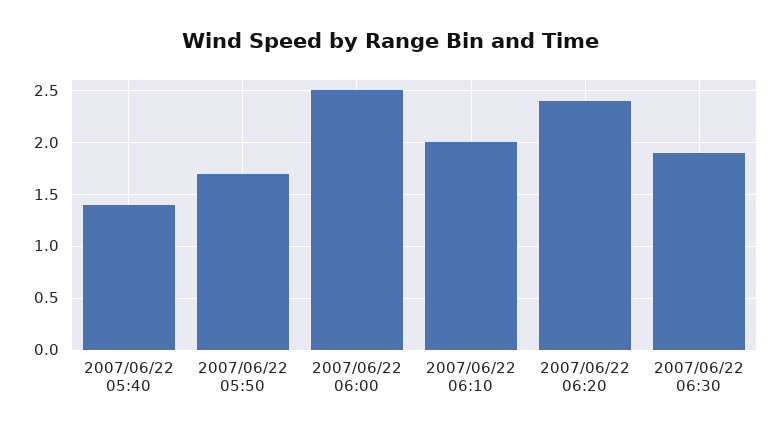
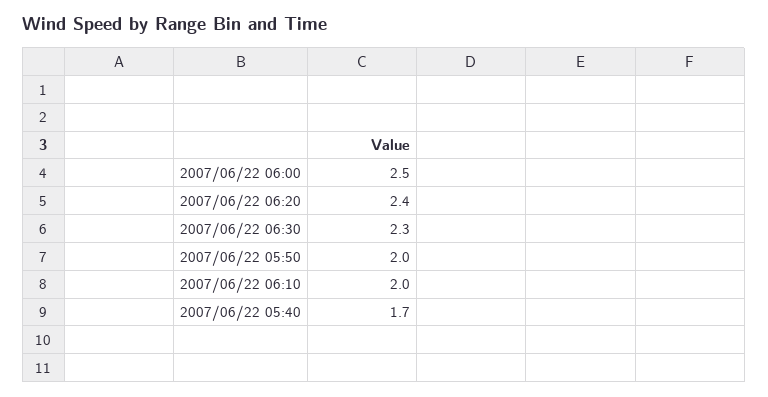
2007/06/22 05:40: 1.4 -> 1.7
2007/06/22 05:50: 1.7 -> 2
2007/06/22 06:30: 1.9 -> 2.3

